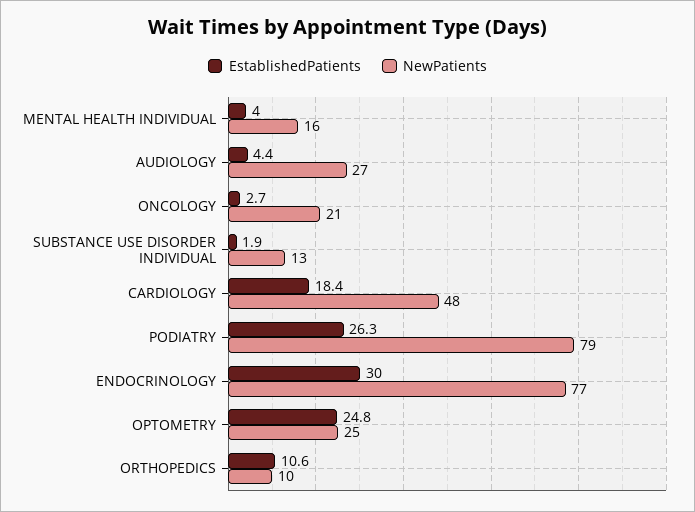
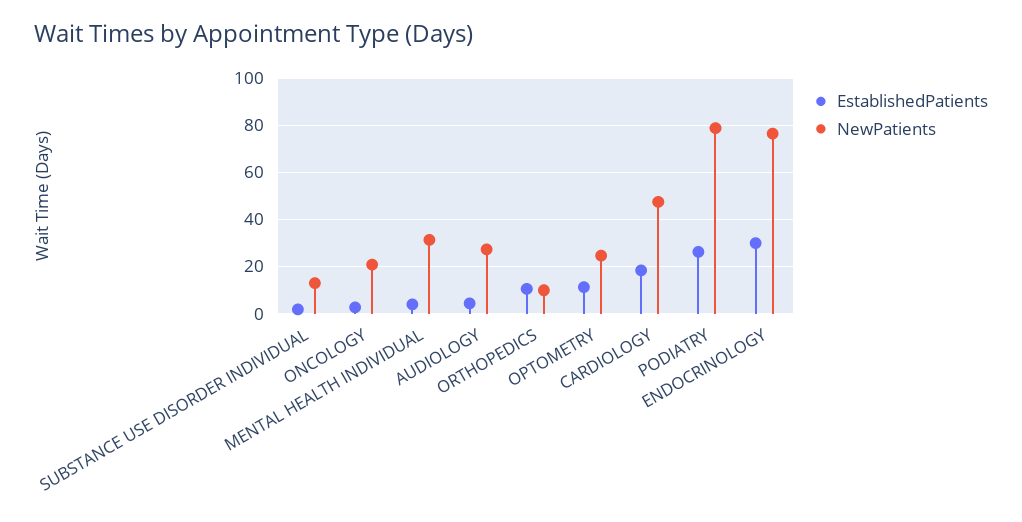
NewPatients, MENTAL HEALTH INDIVIDUAL: 16 -> 30
EstablishedPatients, OPTOMETRY: 24.8 -> 10

